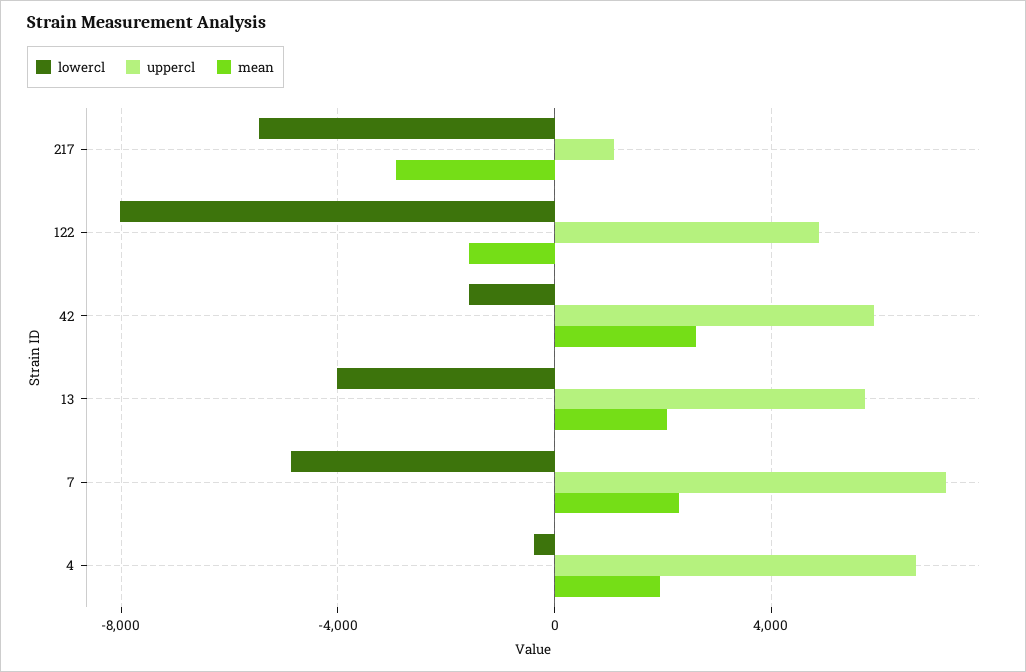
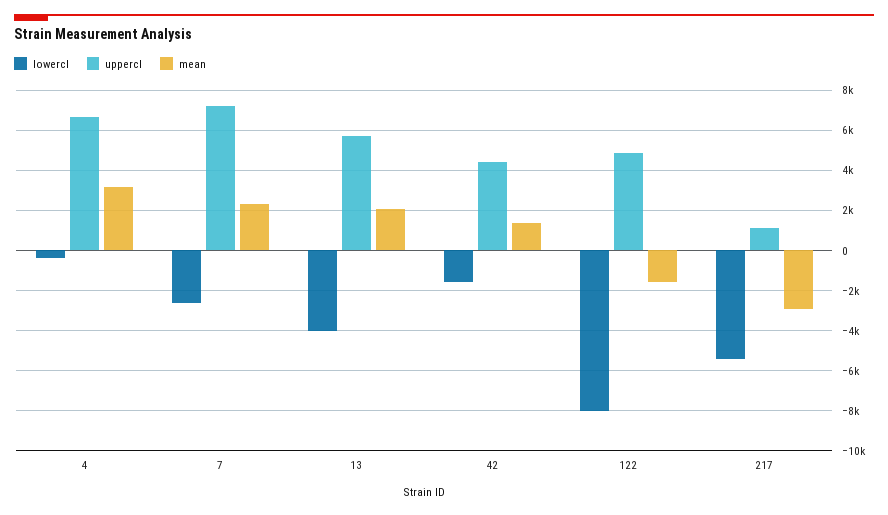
uppercl, 42: 6000 -> 4500
mean, 42: 2500 -> 1500
lowercl, 7: -5000 -> -2500
mean, 4: 2000 -> 3000

